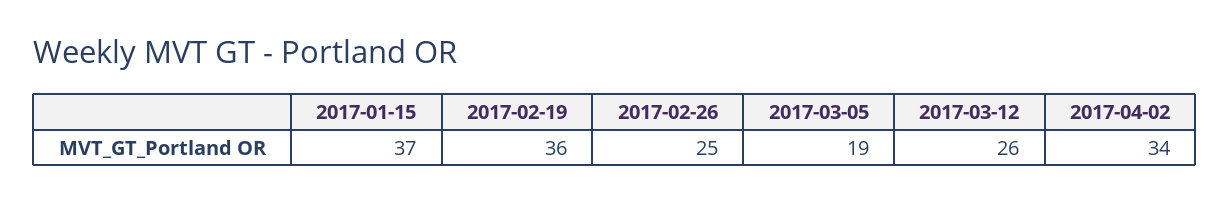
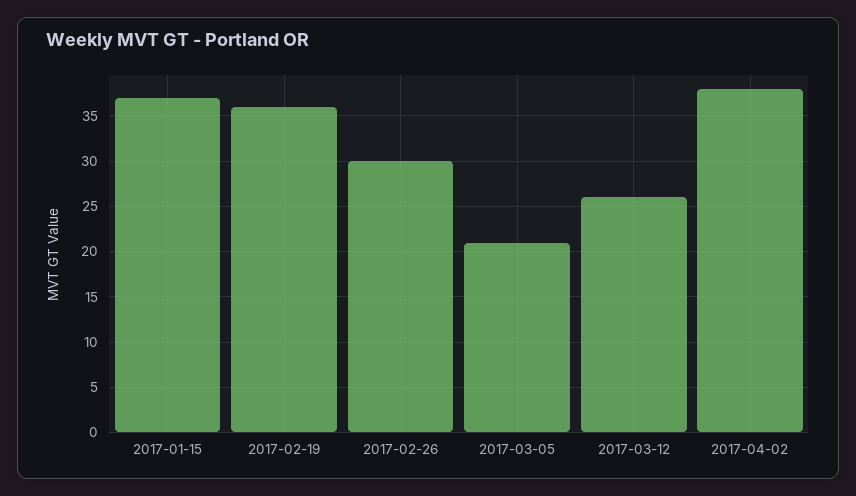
2017-02-26: 25 -> 30
2017-03-05: 19 -> 21
2017-04-02: 34 -> 38

